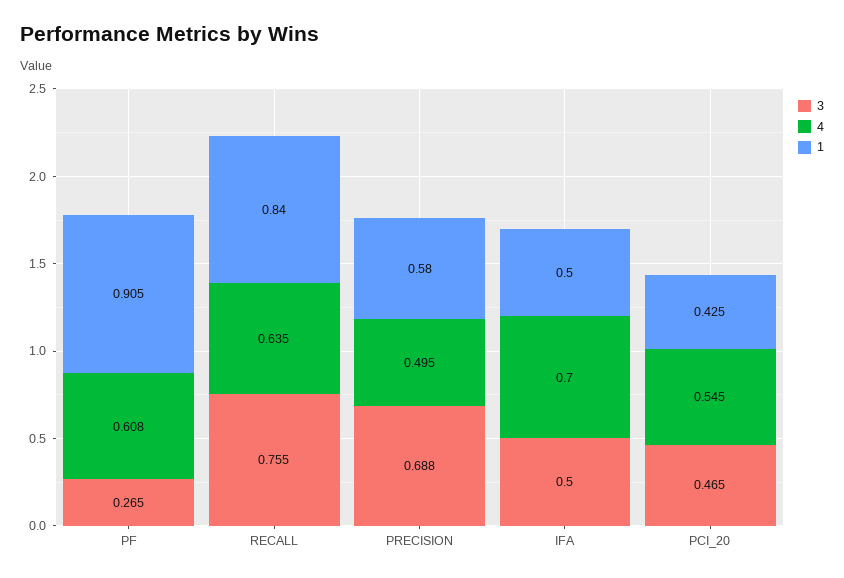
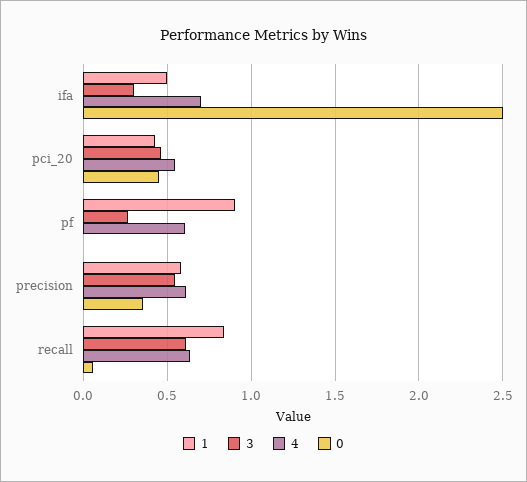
3, RECALL: 0.755 -> 0.6
3, PRECISION: 0.688 -> 0.55
4, PRECISION: 0.495 -> 0.6
3, IFA: 0.5 -> 0.3
0, IFA: none -> 2.5
0, PCI_20: none -> 0.45
0, PF: none -> 0
0, PRECISION: none -> 0.35
0, RECALL: none -> 0.05

